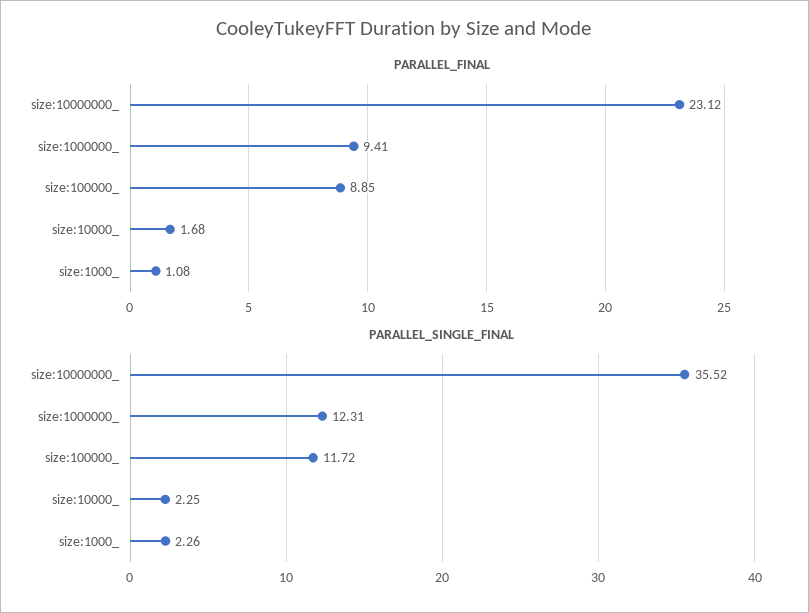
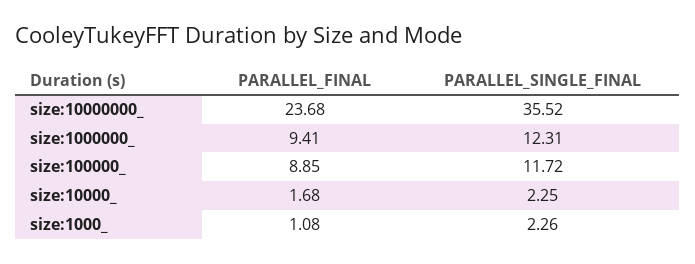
PARALLEL_FINAL, size:10000000_: 23.12 -> 23.68

